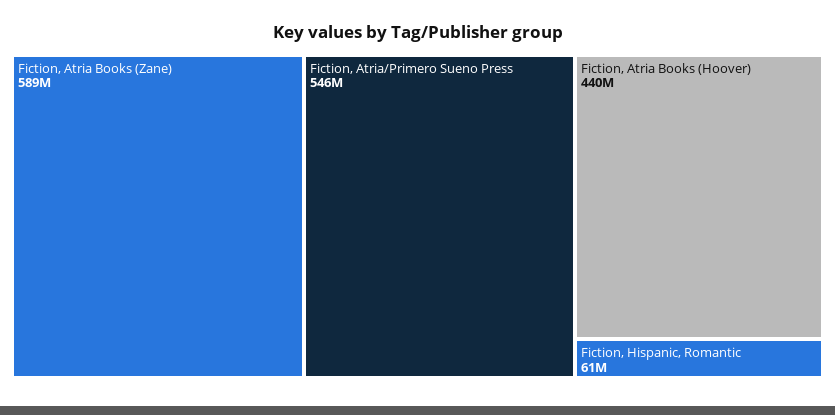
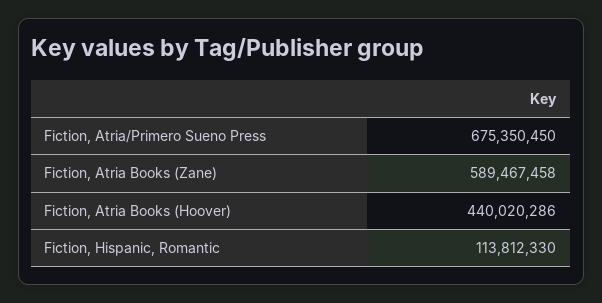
Fiction, Atria/Primero Sueno Press: 546000000 -> 675350450
Fiction, Hispanic, Romantic: 61000000 -> 113812330

